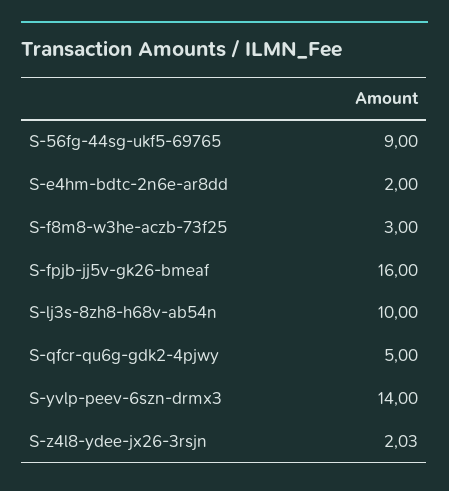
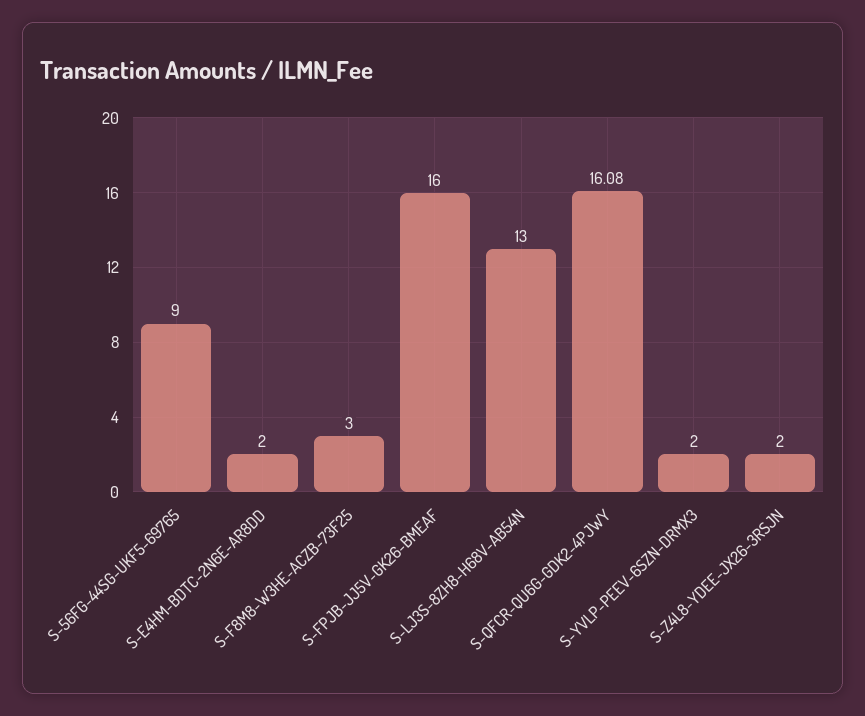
S-lj3s-8zh8-h68v-ab54n: 10 -> 13
S-qfcr-qu6g-gdk2-4pjwy: 5 -> 16.08
S-yvlp-peev-6szn-drmx3: 14 -> 2
S-z4l8-ydee-jx26-3rsjn: 2.03 -> 2

